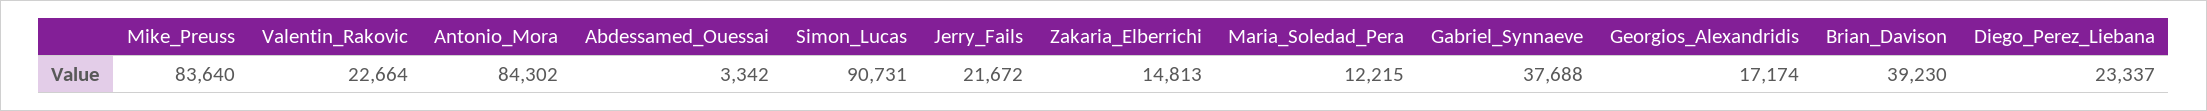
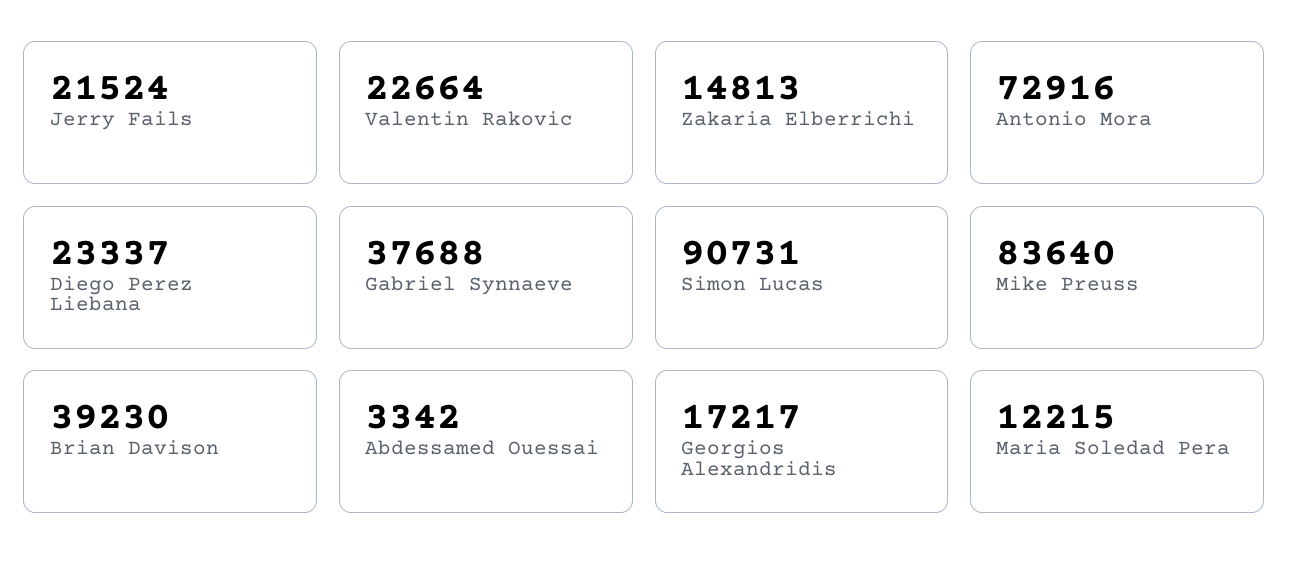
Antonio_Mora: 84302 -> 72916
Jerry_Fails: 21672 -> 21524
Georgios_Alexandridis: 17174 -> 17217

